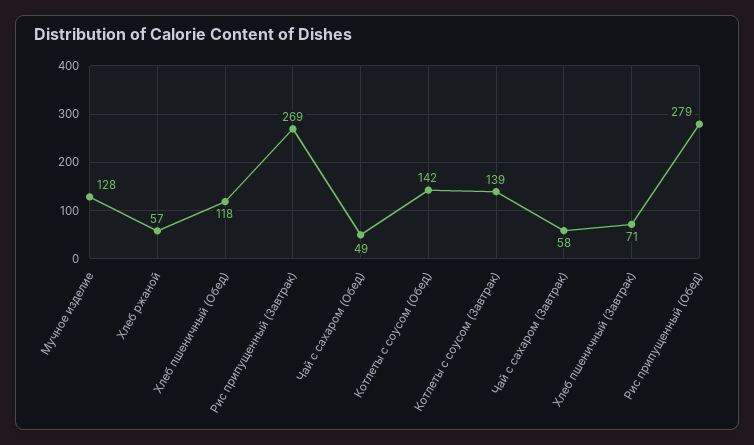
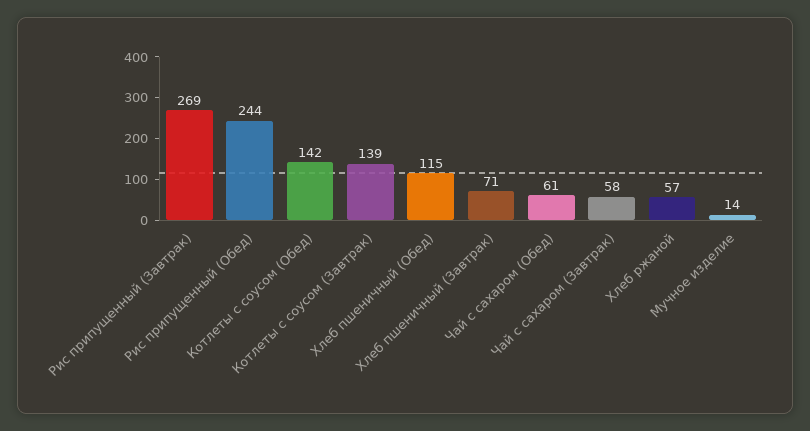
Мучное изделие: 128 -> 14
Хлеб пшеничный (Обед): 118 -> 115
Чай с сахаром (Обед): 49 -> 61
Рис припущенный (Обед): 279 -> 244

